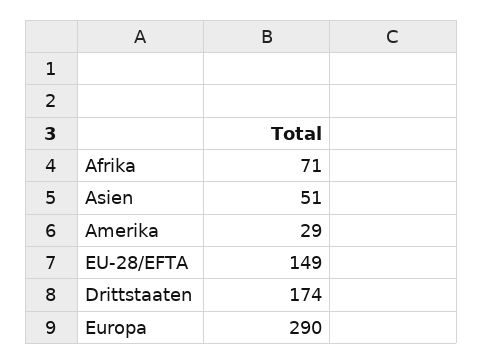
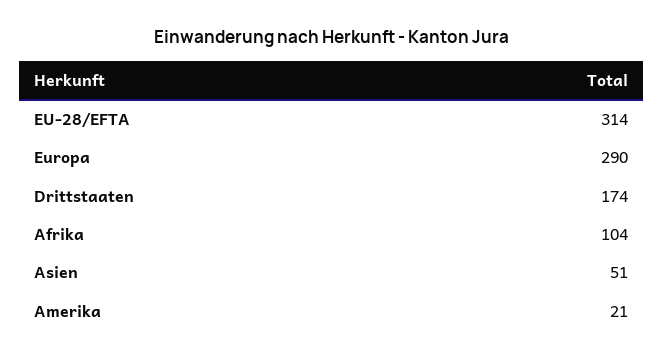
Afrika: 71 -> 104
Amerika: 29 -> 21
EU-28/EFTA: 149 -> 314

